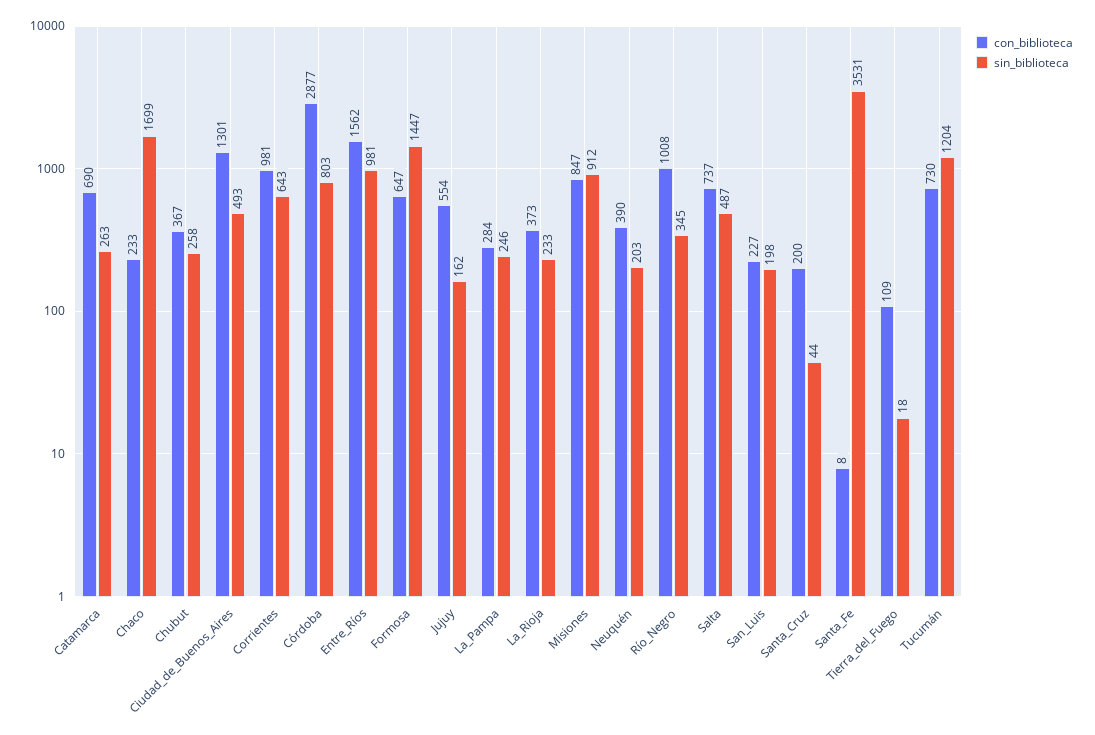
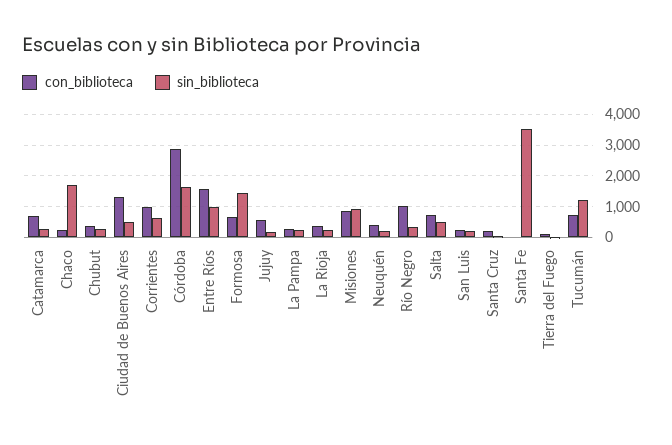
sin_biblioteca, Córdoba: 803 -> 1600

